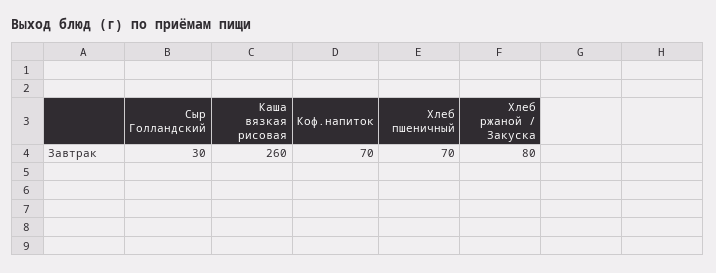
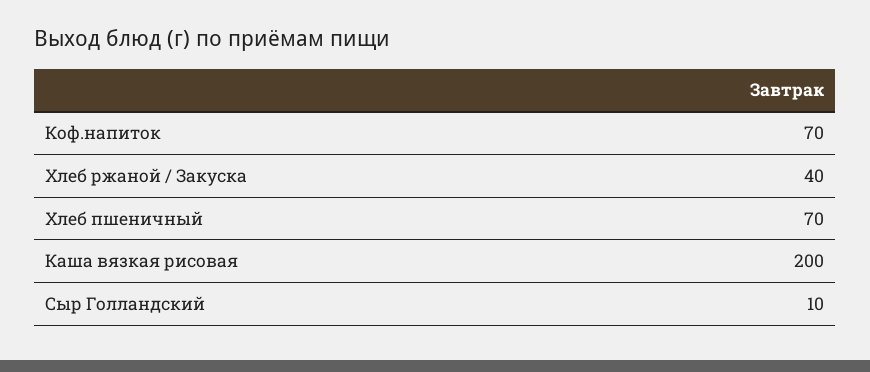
Сыр Голландский: 30 -> 10
Каша вязкая рисовая: 260 -> 200
Хлеб ржаной / Закуска: 80 -> 40

